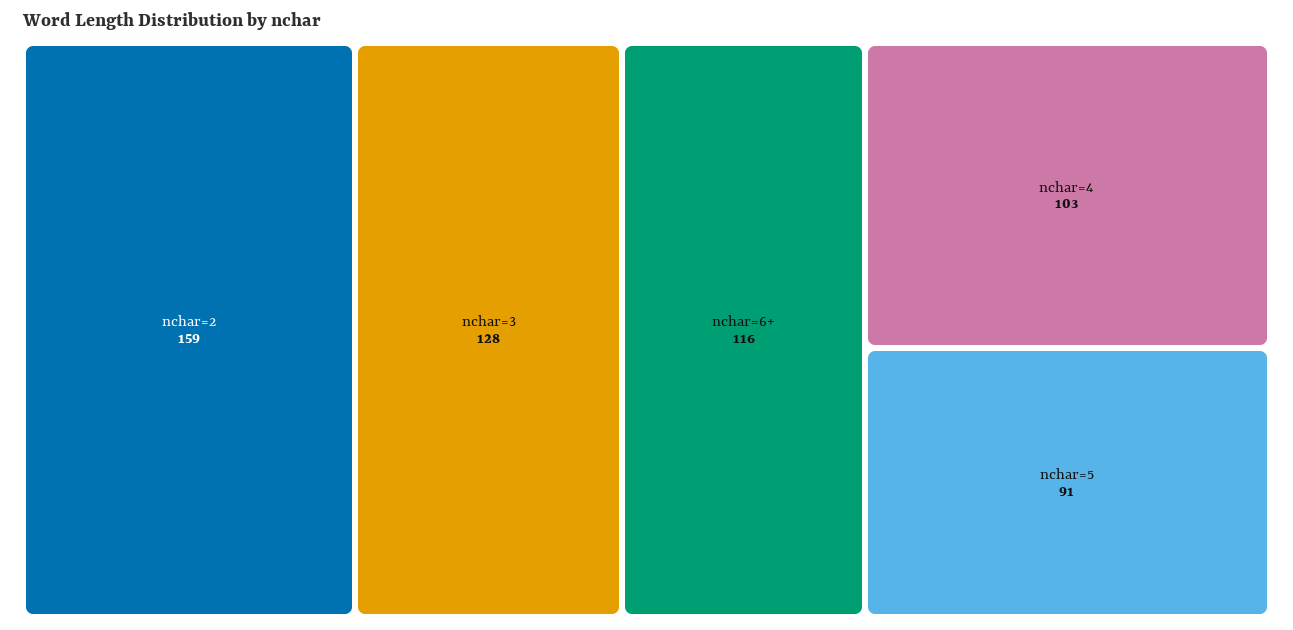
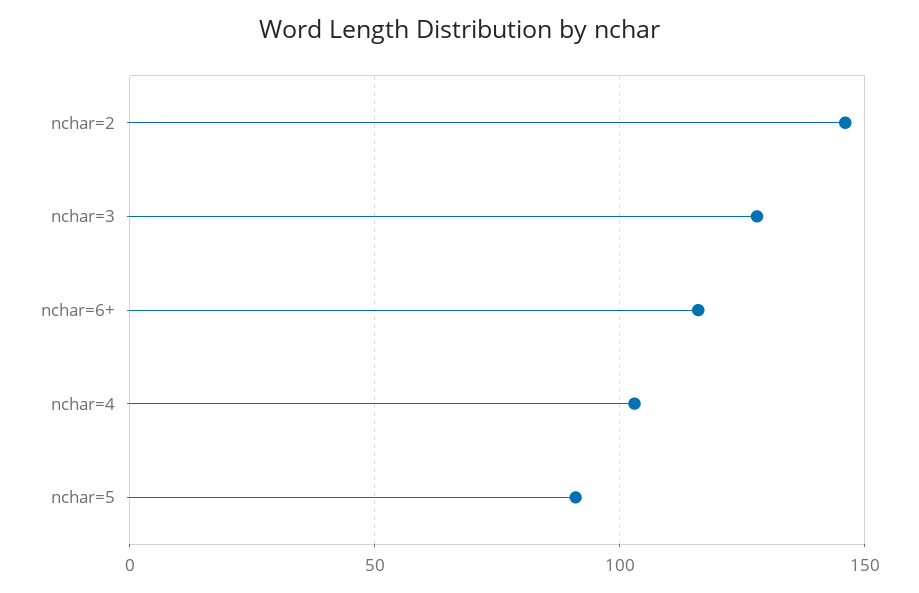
nchar=2: 159 -> 145

